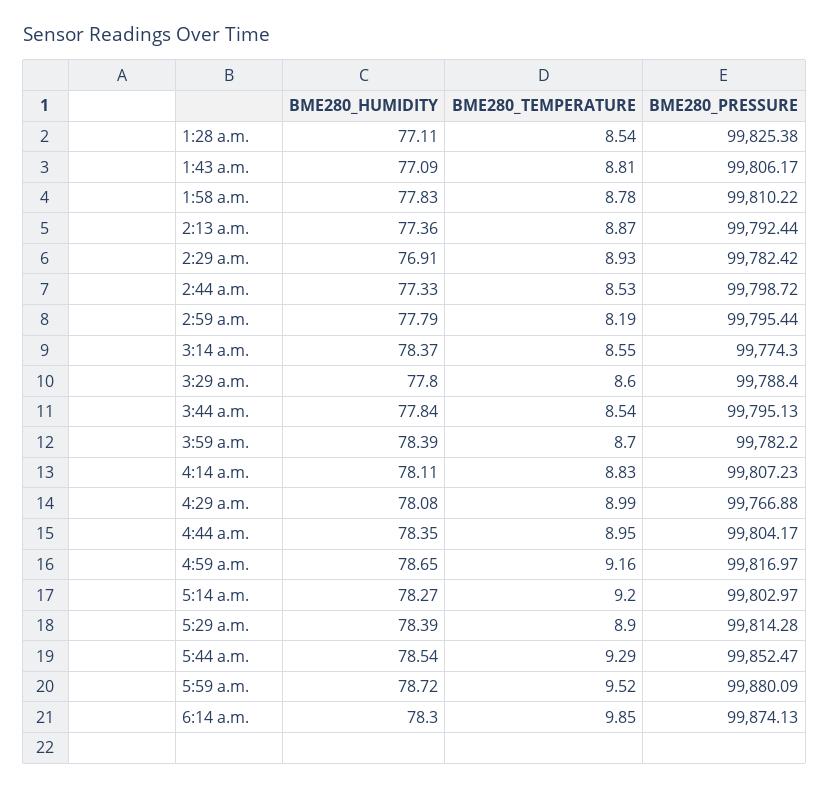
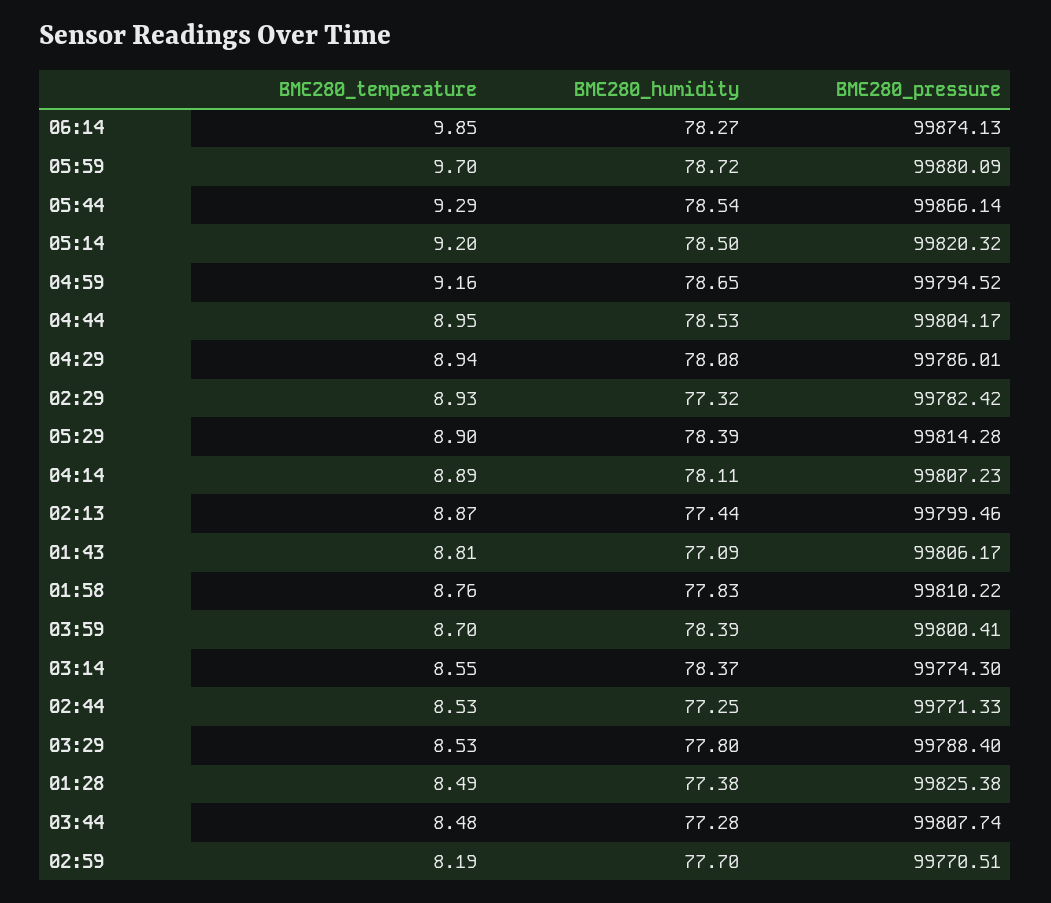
BME280_HUMIDITY, 1:28 a.m.: 77.11 -> 77.38
BME280_TEMPERATURE, 1:28 a.m.: 8.54 -> 8.49
BME280_TEMPERATURE, 1:58 a.m.: 8.78 -> 8.76
BME280_HUMIDITY, 2:13 a.m.: 77.36 -> 77.44
BME280_PRESSURE, 2:13 a.m.: 99792.44 -> 99799.46
BME280_HUMIDITY, 2:29 a.m.: 76.91 -> 77.32
BME280_HUMIDITY, 2:44 a.m.: 77.33 -> 77.25
BME280_PRESSURE, 2:44 a.m.: 99798.72 -> 99771.33
BME280_HUMIDITY, 2:59 a.m.: 77.79 -> 77.7
BME280_PRESSURE, 2:59 a.m.: 99795.44 -> 99770.51
BME280_TEMPERATURE, 3:29 a.m.: 8.6 -> 8.53
BME280_HUMIDITY, 3:44 a.m.: 77.84 -> 77.28
BME280_TEMPERATURE, 3:44 a.m.: 8.54 -> 8.48
BME280_PRESSURE, 3:44 a.m.: 99795.13 -> 99807.74
BME280_PRESSURE, 3:59 a.m.: 99782.2 -> 99800.41
BME280_TEMPERATURE, 4:14 a.m.: 8.83 -> 8.89
BME280_TEMPERATURE, 4:29 a.m.: 8.99 -> 8.94
BME280_PRESSURE, 4:29 a.m.: 99766.88 -> 99786.01
BME280_HUMIDITY, 4:44 a.m.: 78.35 -> 78.53
BME280_PRESSURE, 4:59 a.m.: 99816.97 -> 99794.52
BME280_HUMIDITY, 5:14 a.m.: 78.27 -> 78.5
BME280_PRESSURE, 5:14 a.m.: 99802.97 -> 99820.32
BME280_PRESSURE, 5:44 a.m.: 99852.47 -> 99866.14
BME280_TEMPERATURE, 5:59 a.m.: 9.52 -> 9.7
BME280_HUMIDITY, 6:14 a.m.: 78.3 -> 78.27

